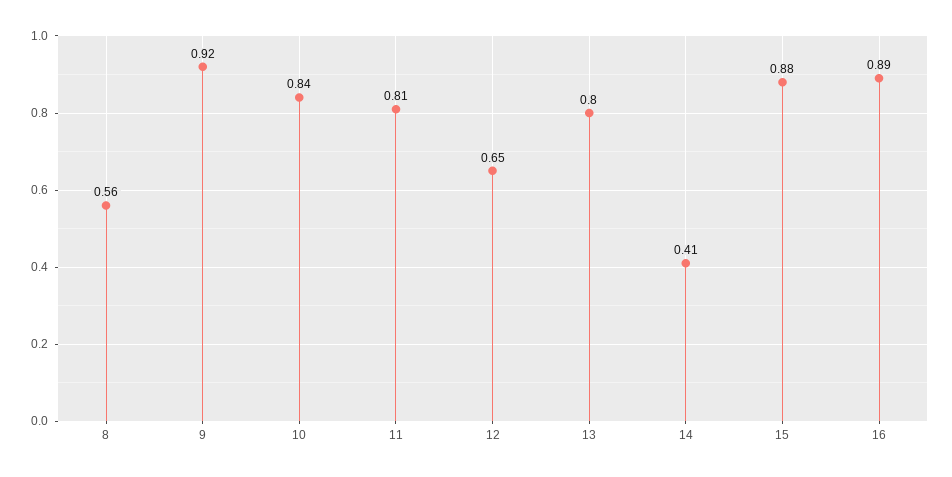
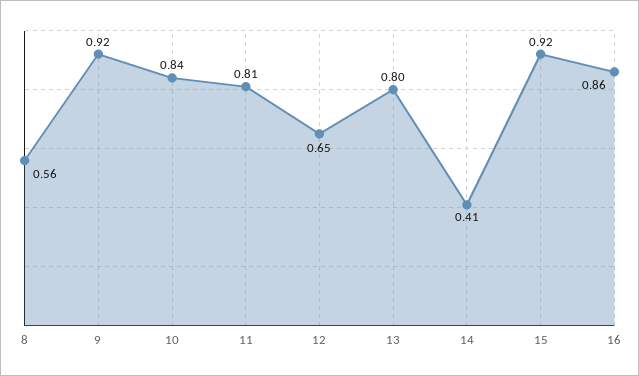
15: 0.88 -> 0.92
16: 0.89 -> 0.86

